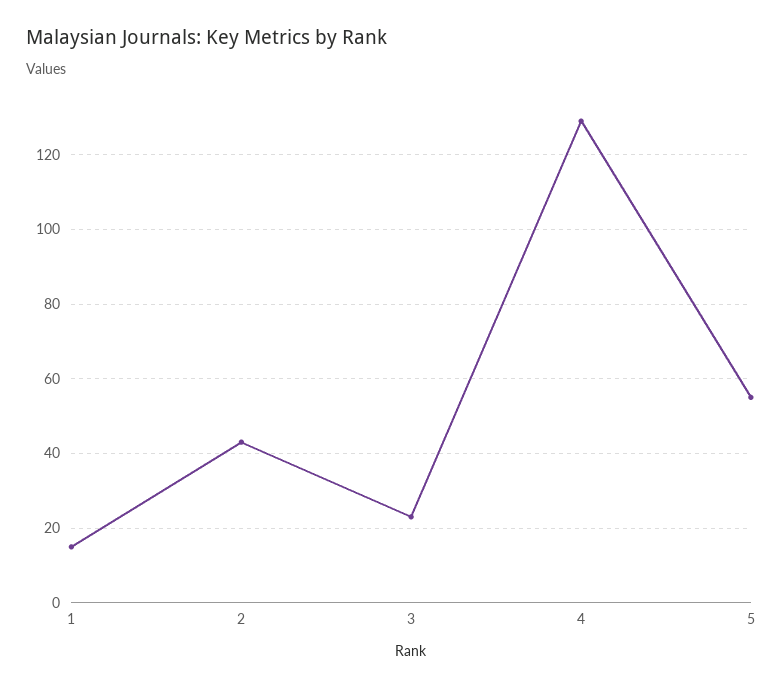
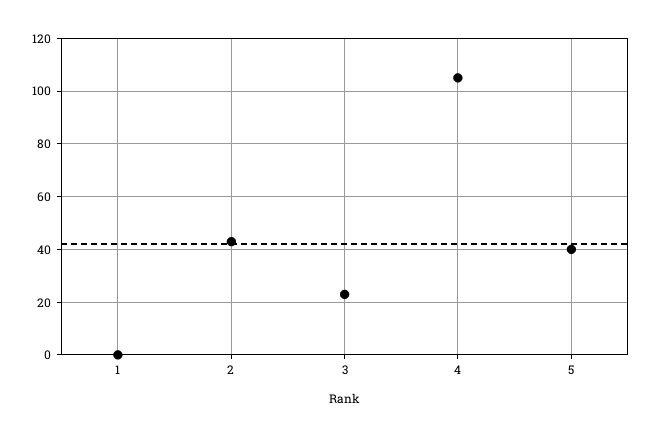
1: 15 -> 0
4: 130 -> 105
5: 55 -> 40

